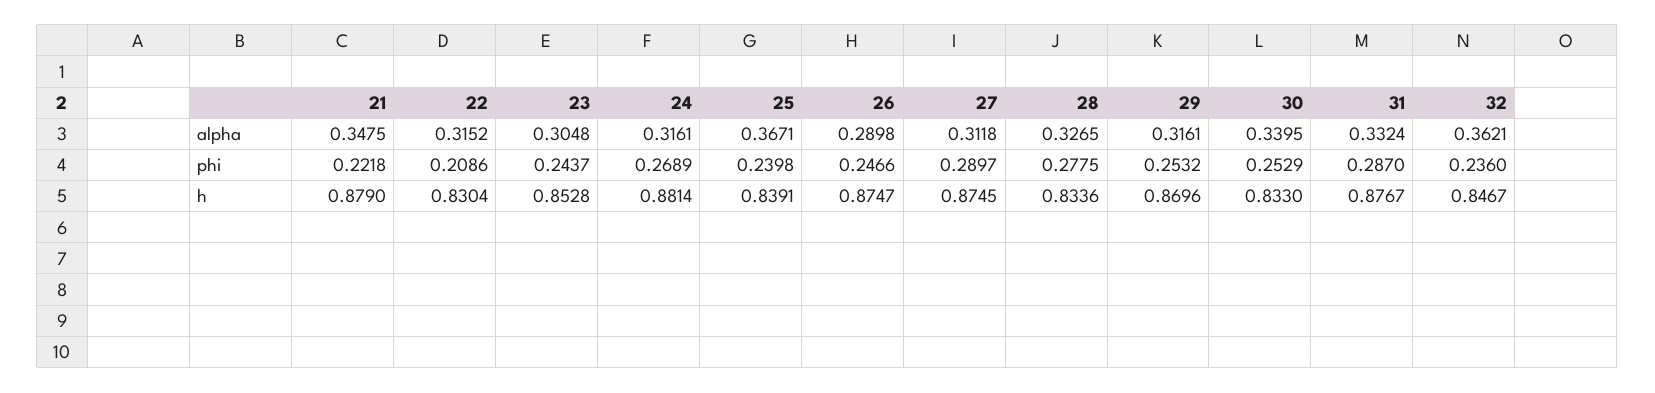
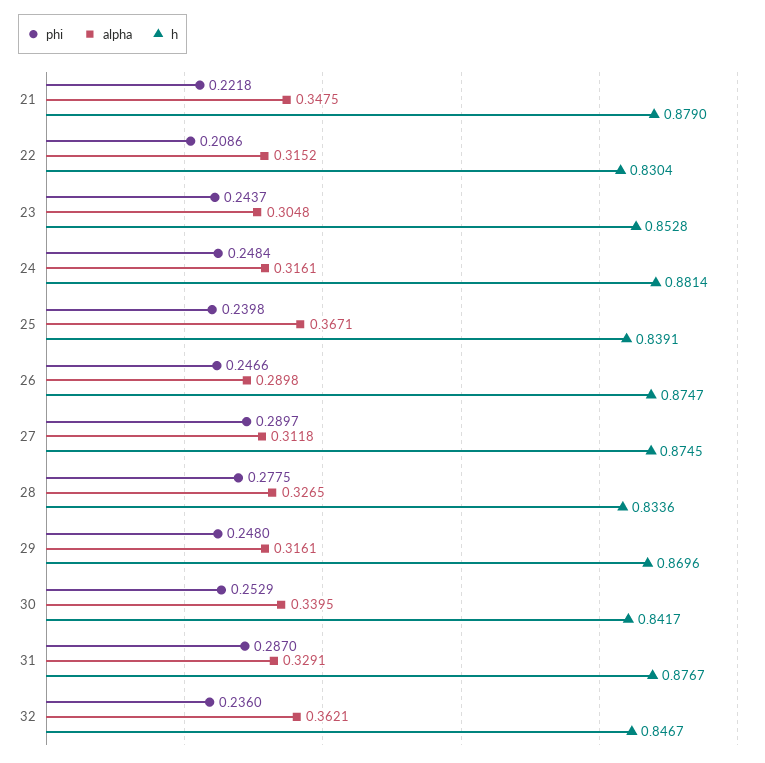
alpha, 31: 0.3324 -> 0.3291
phi, 24: 0.2689 -> 0.2484
phi, 29: 0.2532 -> 0.248
h, 30: 0.833 -> 0.8417

